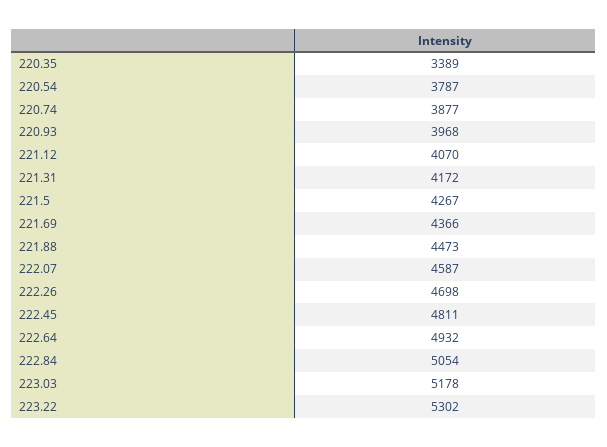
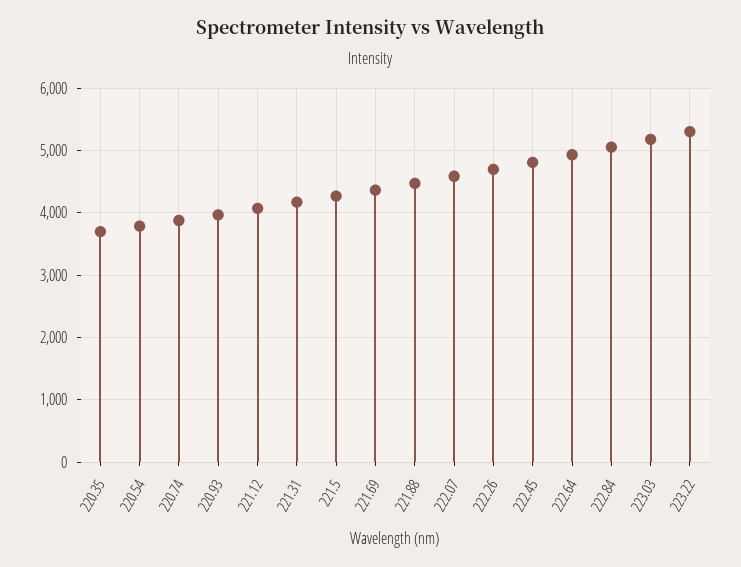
220.35: 3389 -> 3700

